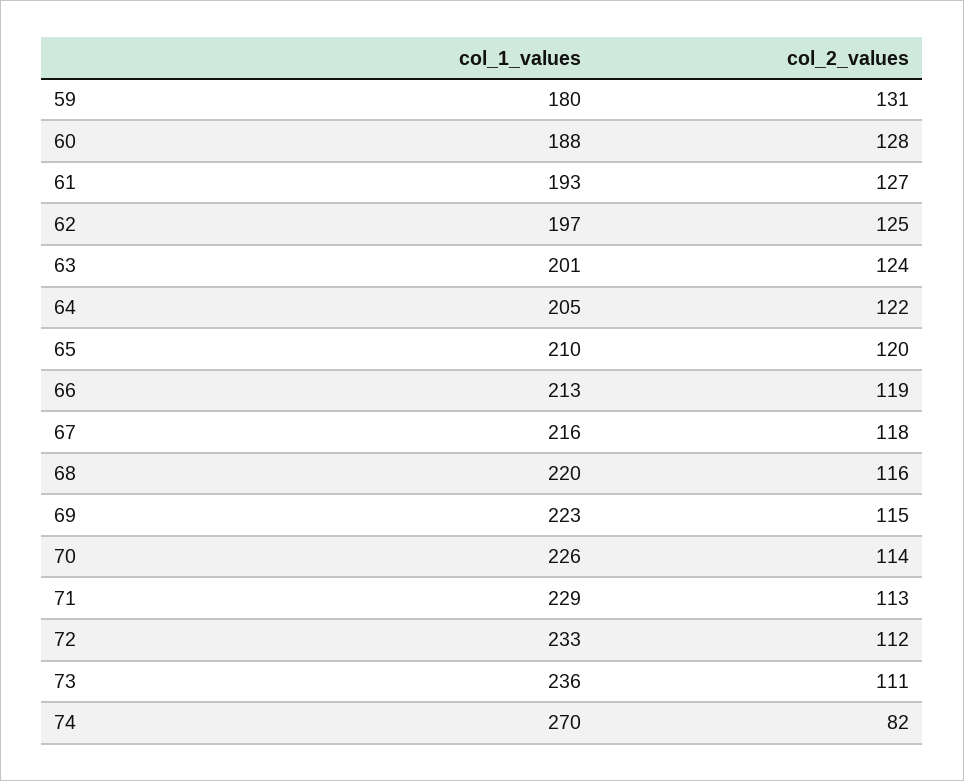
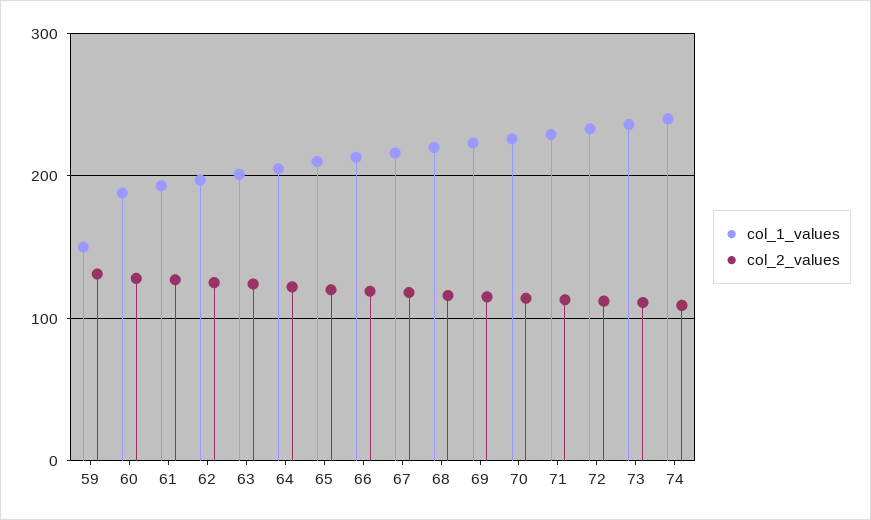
col_1_values, 59: 180 -> 150
col_1_values, 74: 270 -> 240
col_2_values, 74: 82 -> 110

